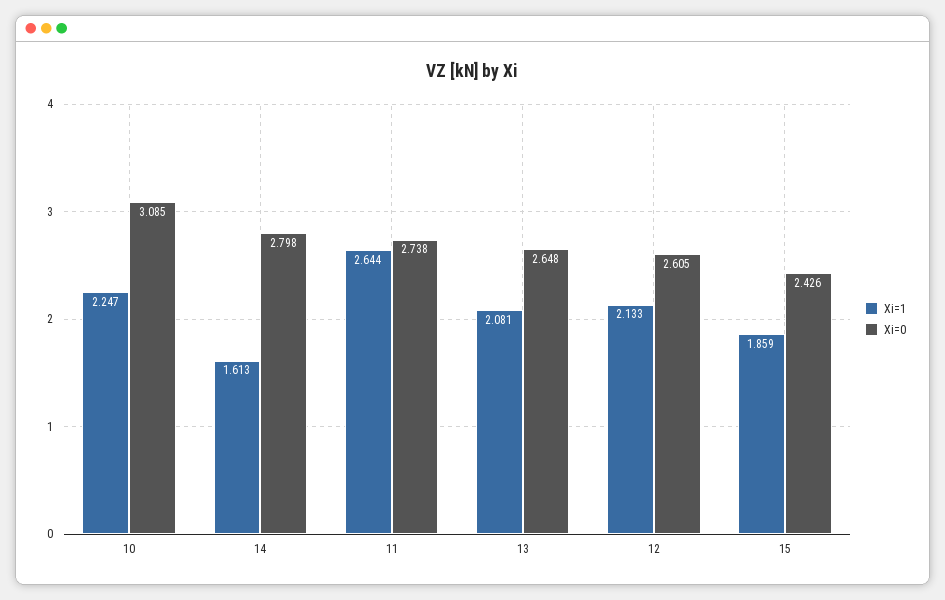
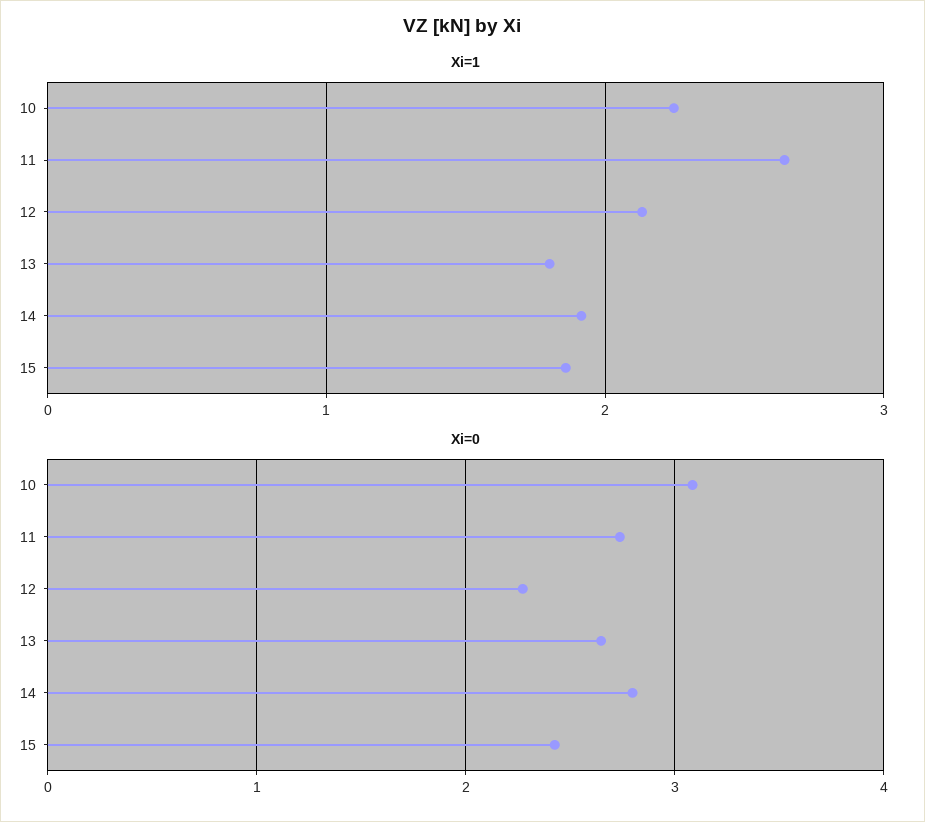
Xi=1, 14: 1.613 -> 1.9
Xi=1, 13: 2.081 -> 1.8
Xi=0, 12: 2.605 -> 2.3

